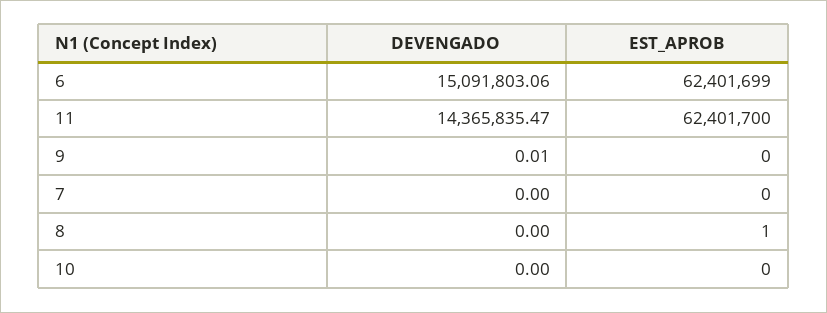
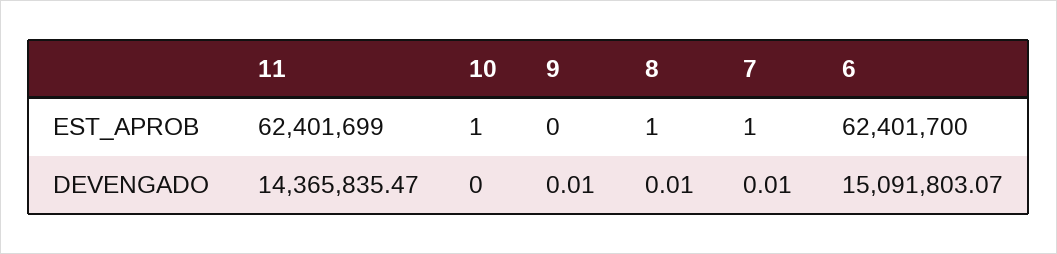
DEVENGADO, 6: 15091803.06 -> 15091803.07
EST_APROB, 6: 62401699 -> 62401700
EST_APROB, 11: 62401700 -> 62401699
DEVENGADO, 7: 0 -> 0.01
EST_APROB, 7: 0 -> 1
DEVENGADO, 8: 0 -> 0.01
EST_APROB, 10: 0 -> 1

